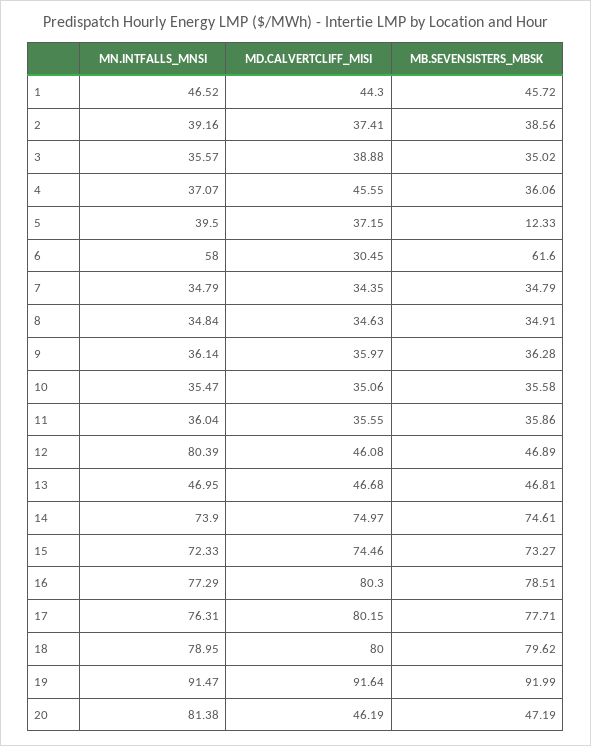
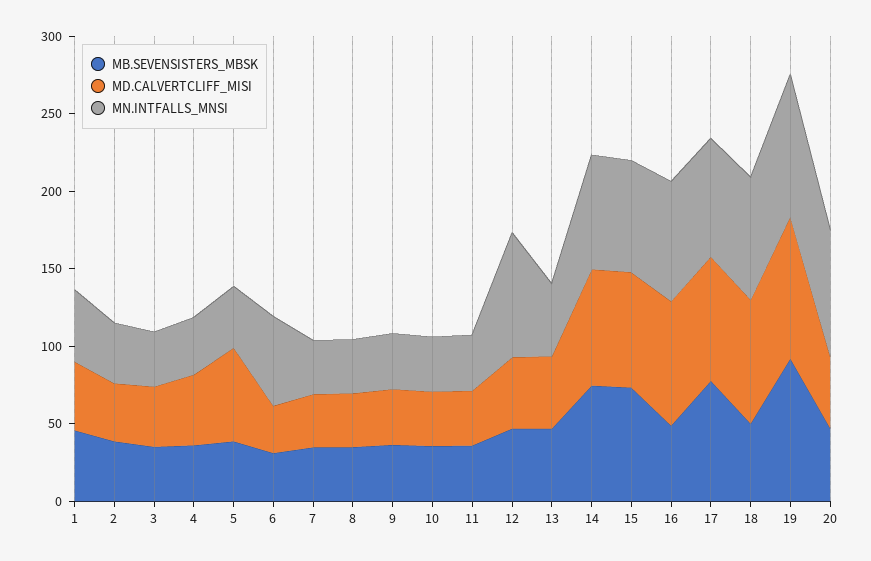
MD.CALVERTCLIFF_MISI, 5: 37.15 -> 60
MB.SEVENSISTERS_MBSK, 5: 12.33 -> 40
MB.SEVENSISTERS_MBSK, 6: 61.6 -> 30
MB.SEVENSISTERS_MBSK, 16: 78.51 -> 50
MB.SEVENSISTERS_MBSK, 18: 79.62 -> 50

